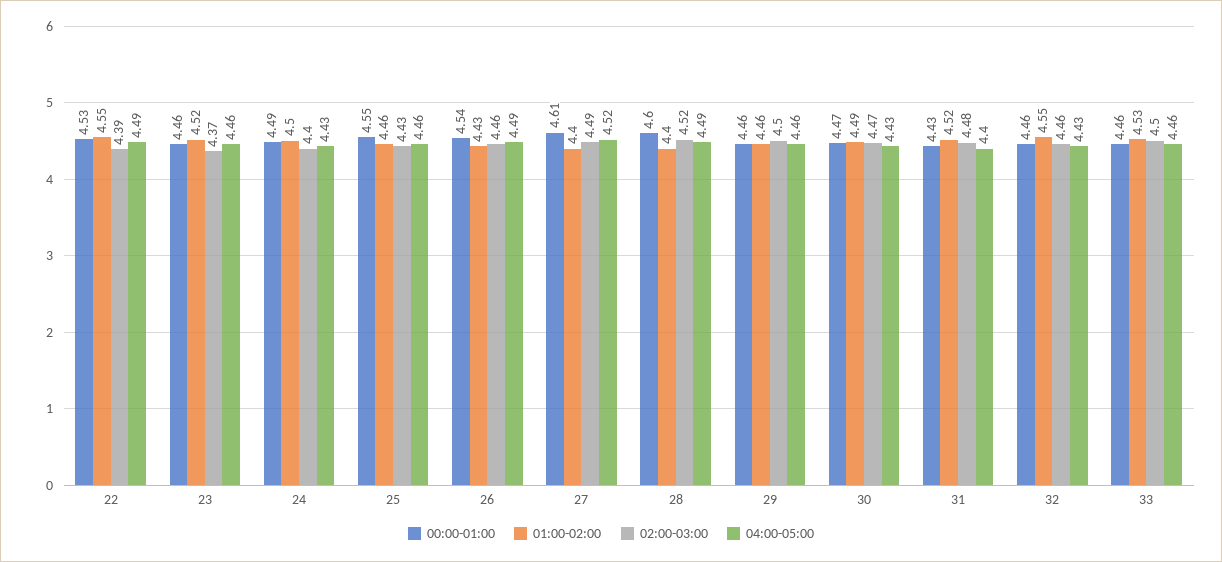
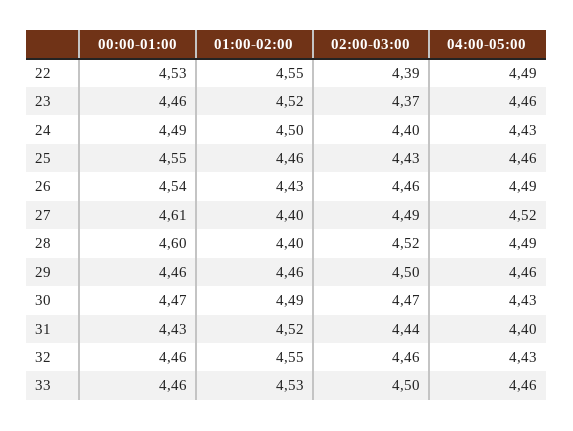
02:00-03:00, 31: 4.48 -> 4.44

